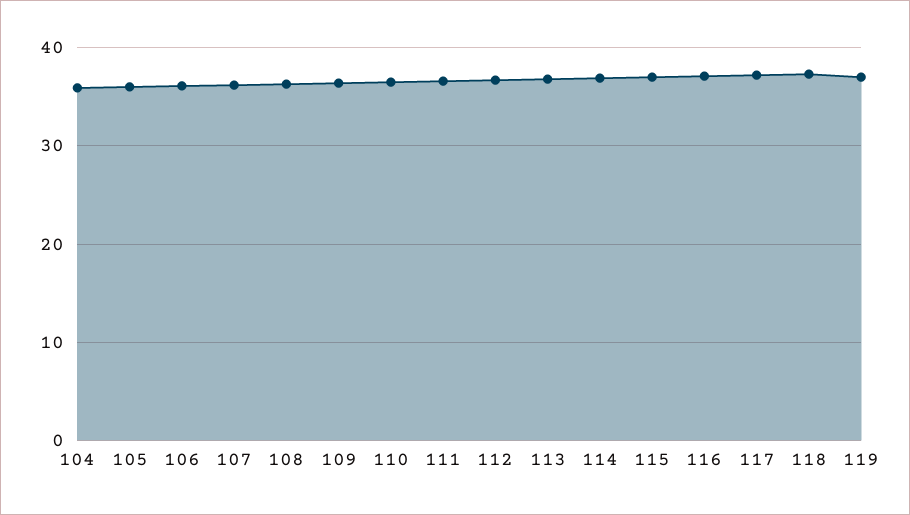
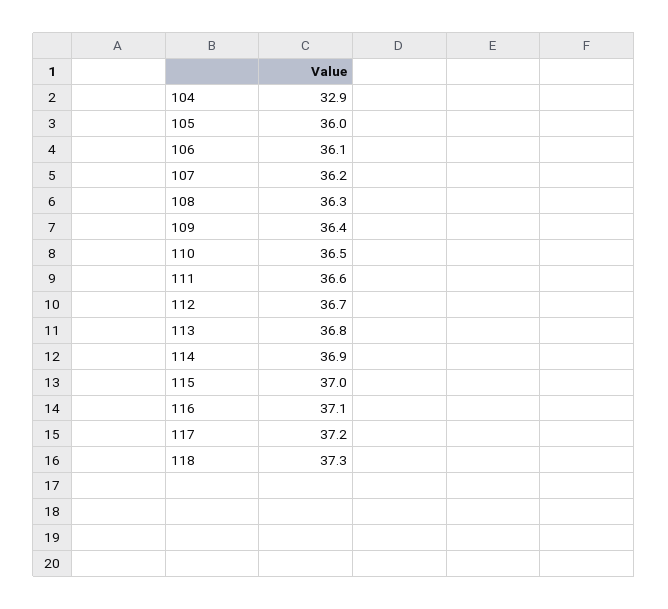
104: 36 -> 32.9
119: 37 -> none

